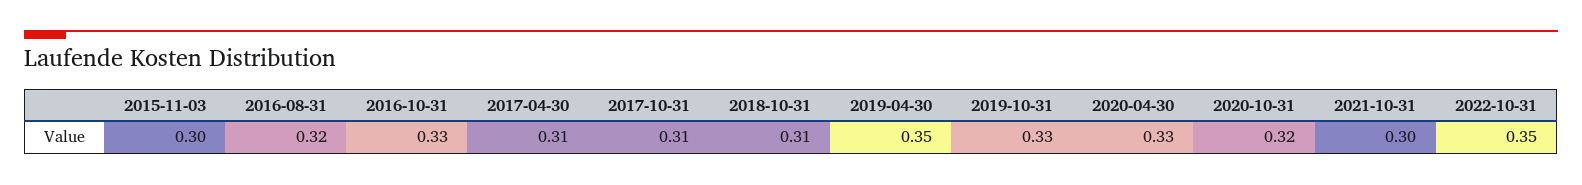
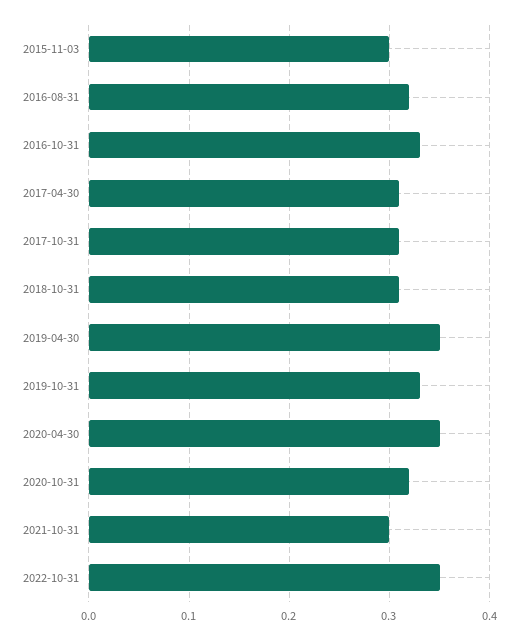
2020-04-30: 0.33 -> 0.35

